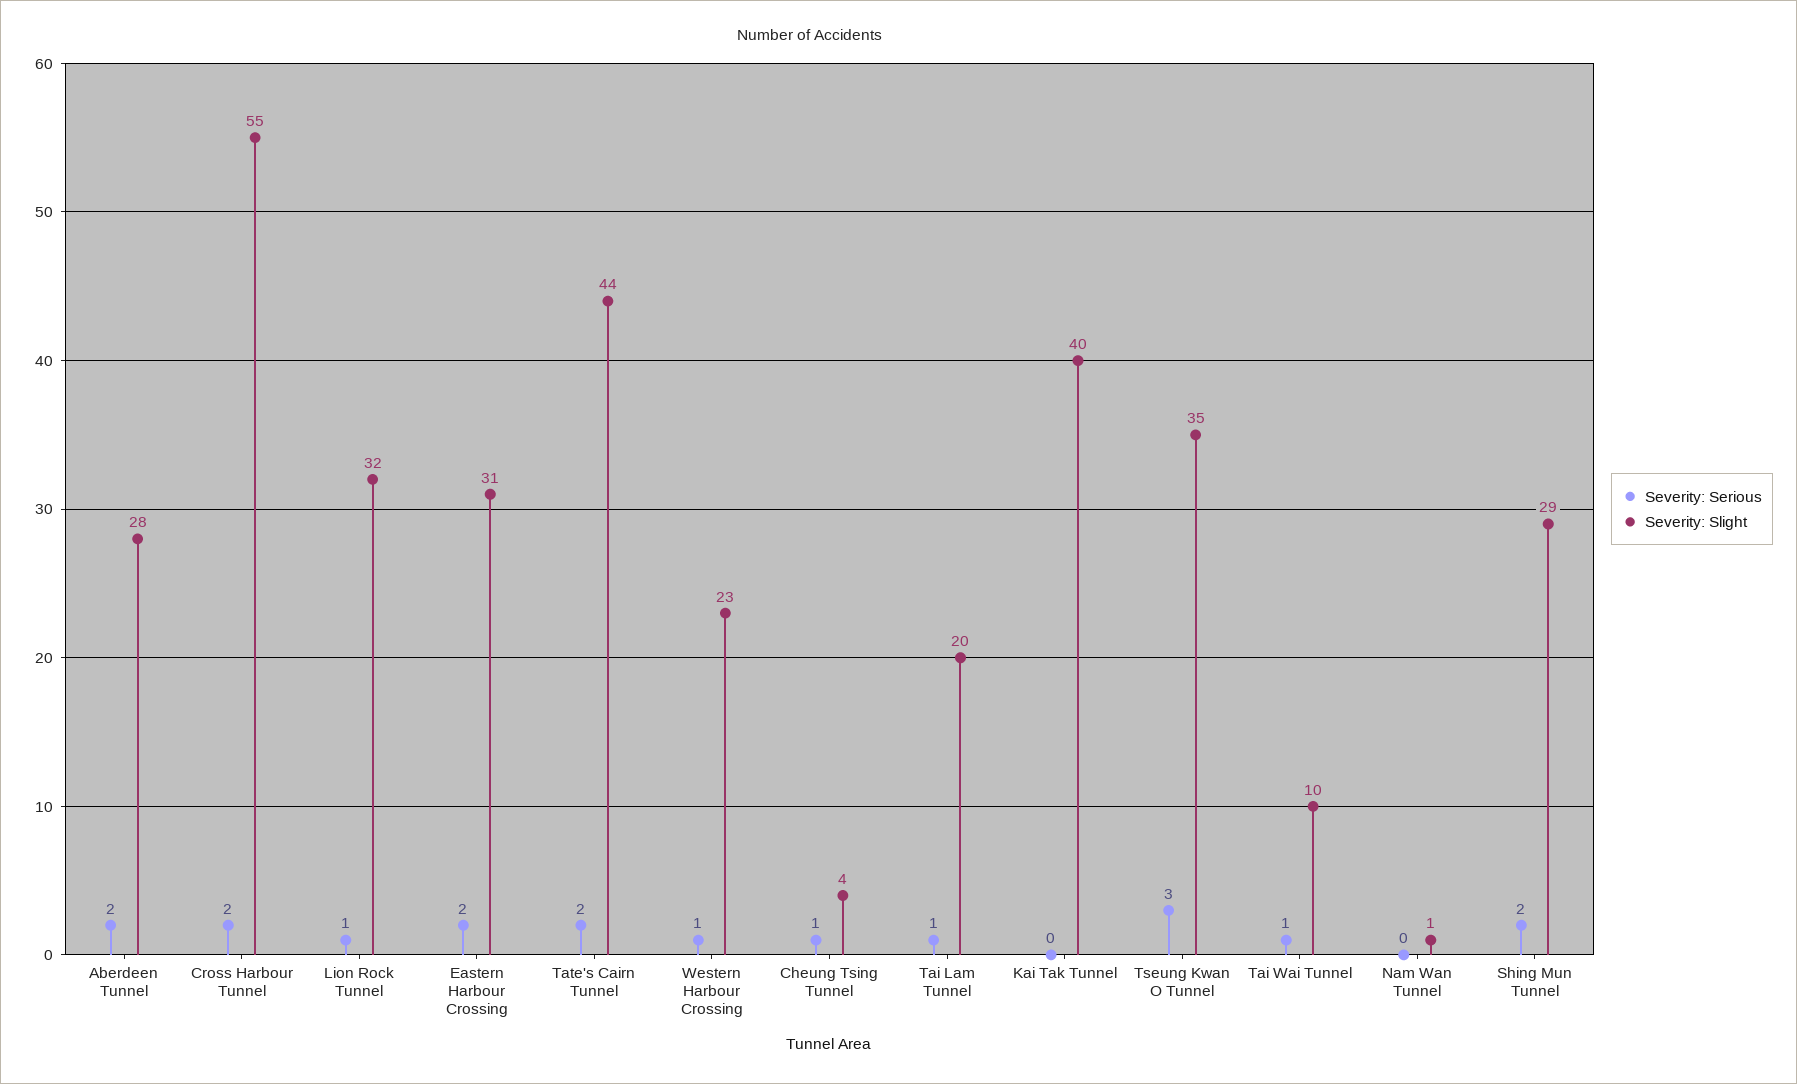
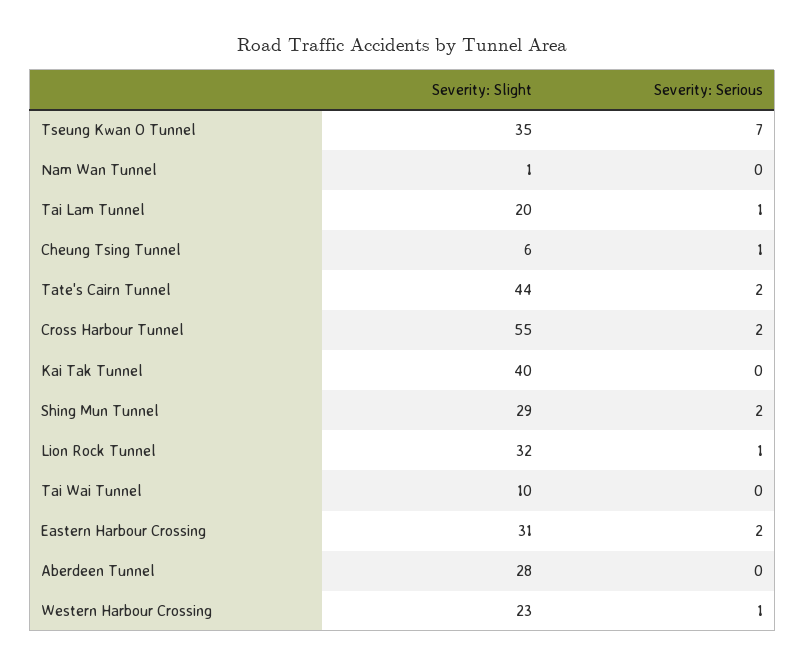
Severity: Serious, Aberdeen Tunnel: 2 -> 0
Severity: Slight, Cheung Tsing Tunnel: 4 -> 6
Severity: Serious, Tseung Kwan O Tunnel: 3 -> 7
Severity: Serious, Tai Wai Tunnel: 1 -> 0

